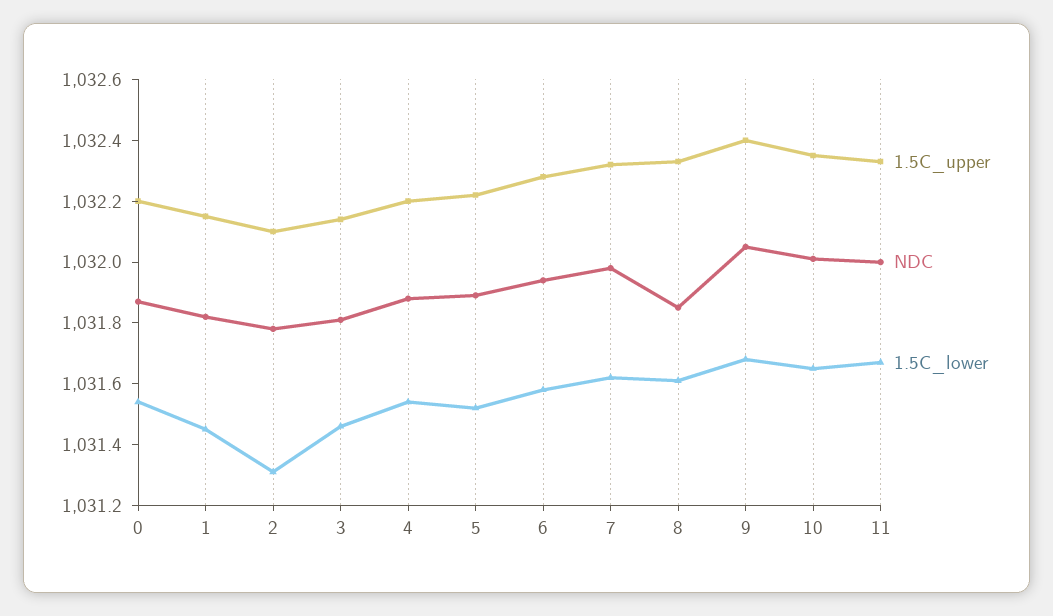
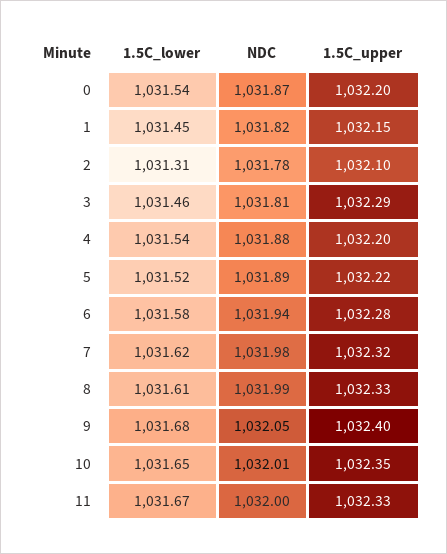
1.5C_upper, 3: 1032.15 -> 1032.29
NDC, 8: 1031.85 -> 1031.99

